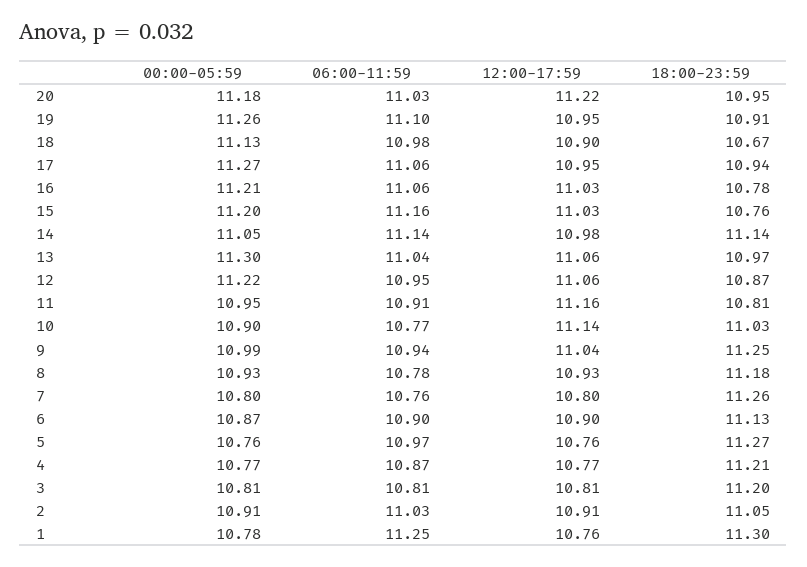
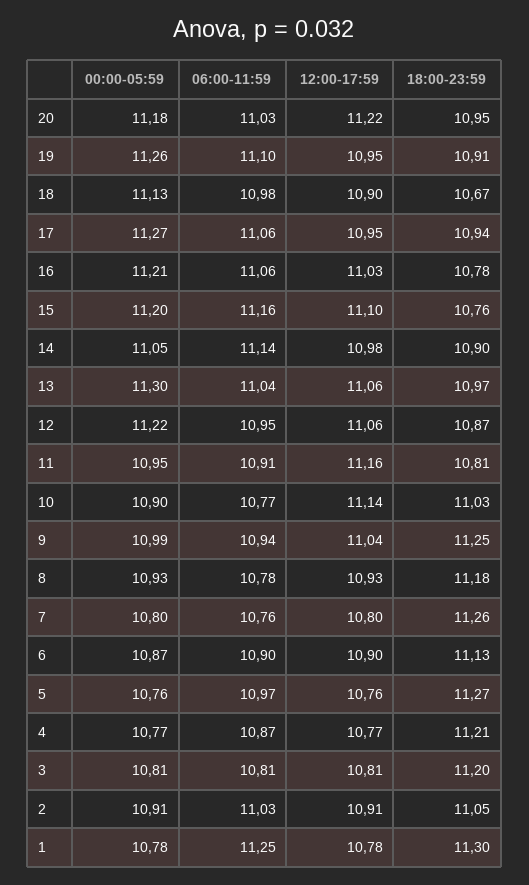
12:00-17:59, 15: 11.03 -> 11.1
18:00-23:59, 14: 11.14 -> 10.9
12:00-17:59, 1: 10.76 -> 10.78

